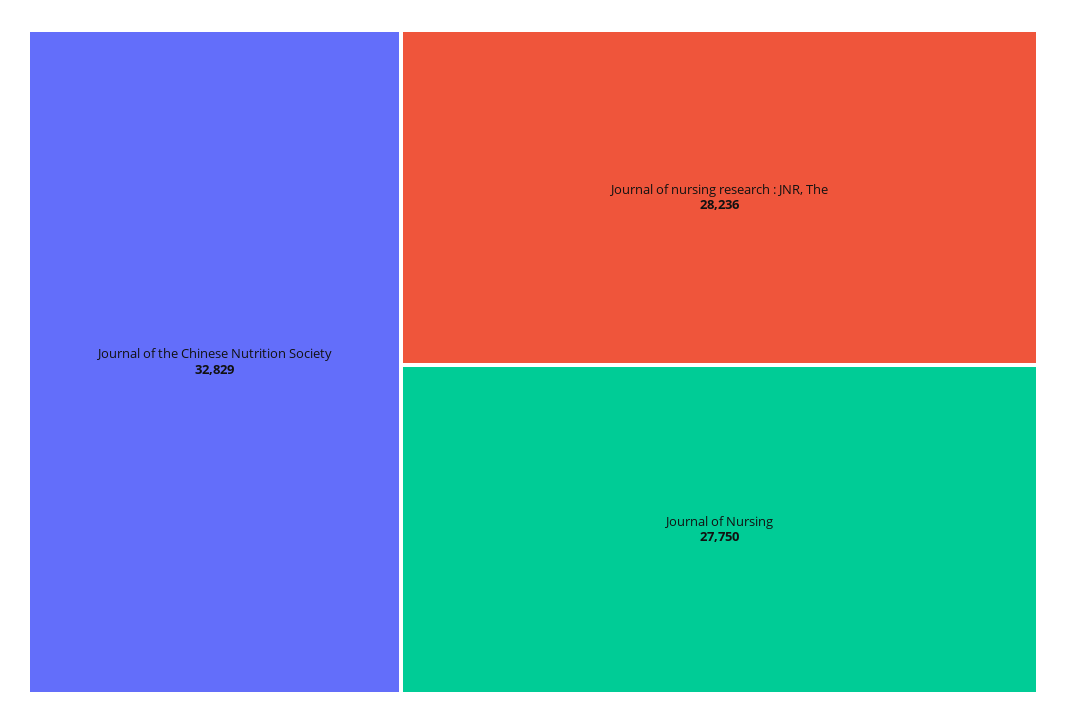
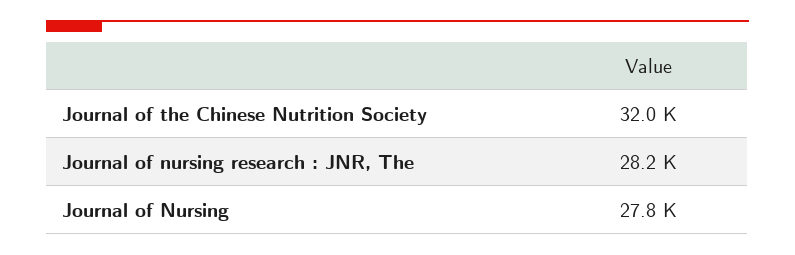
Journal of the Chinese Nutrition Society: 32829 -> 32000

